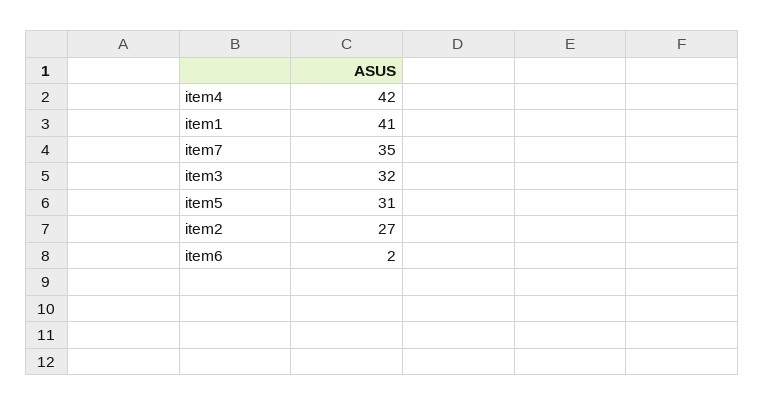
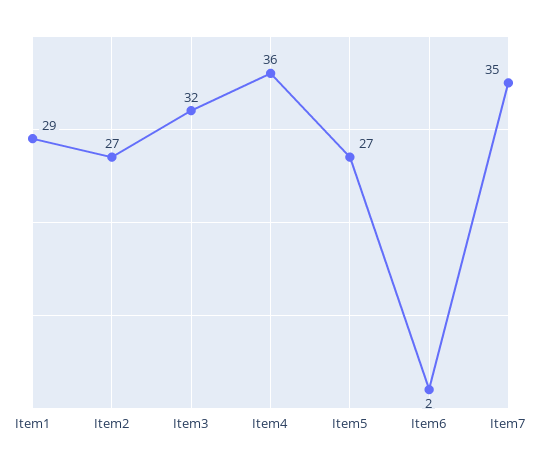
item4: 42 -> 36
item1: 41 -> 29
item5: 31 -> 27

